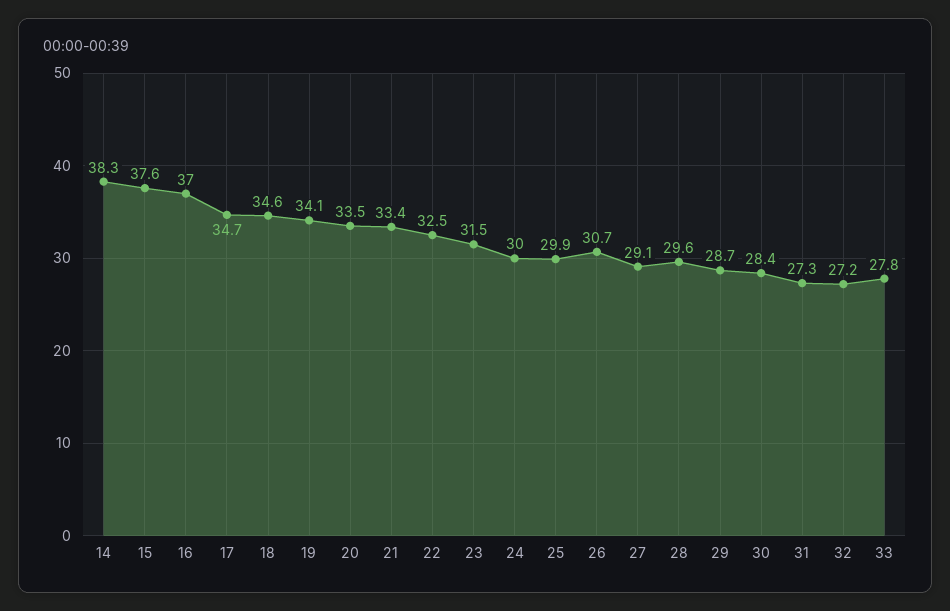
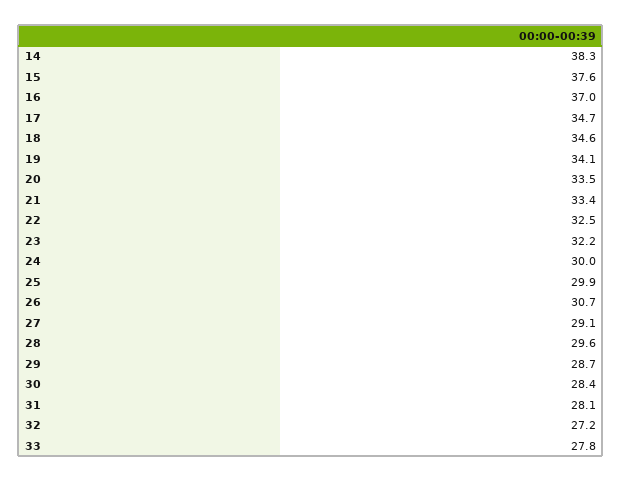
23: 31.5 -> 32.2
31: 27.3 -> 28.1

